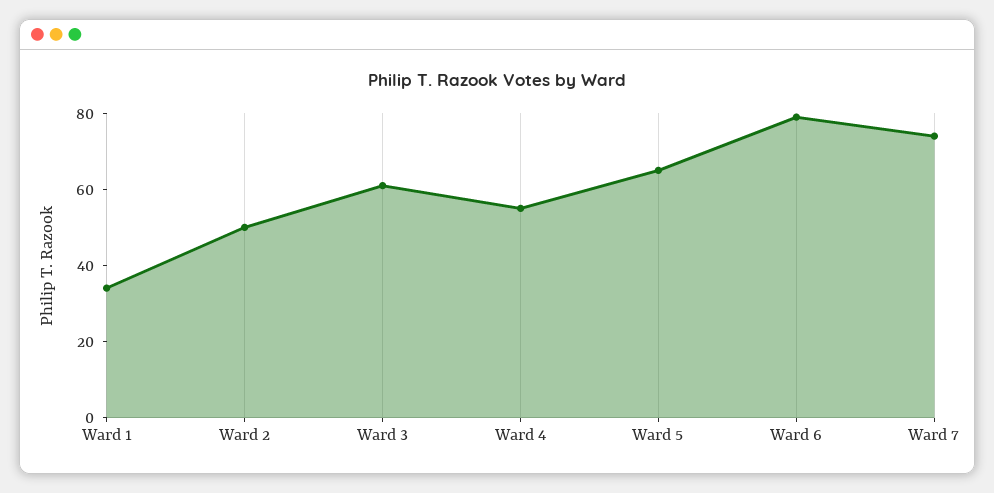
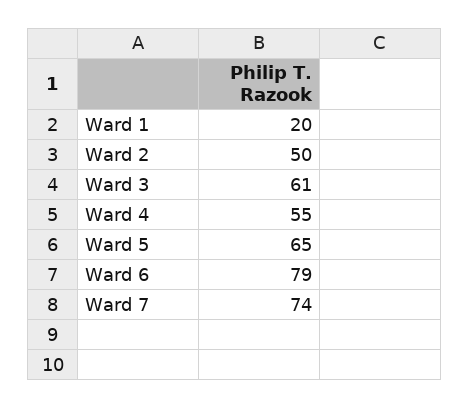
Ward 1: 35 -> 20

